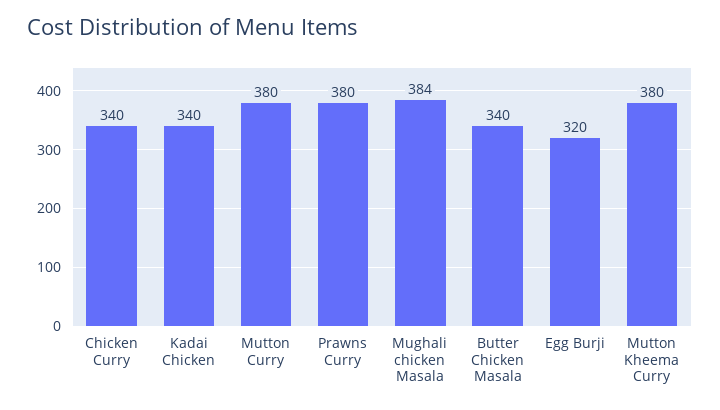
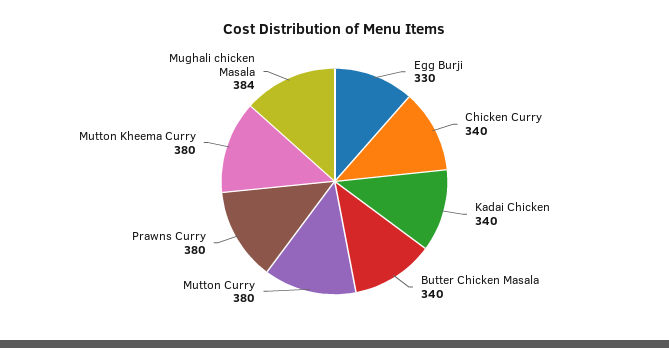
Egg Burji: 320 -> 330

